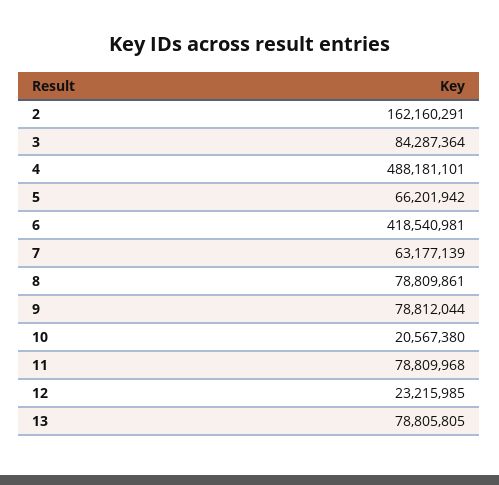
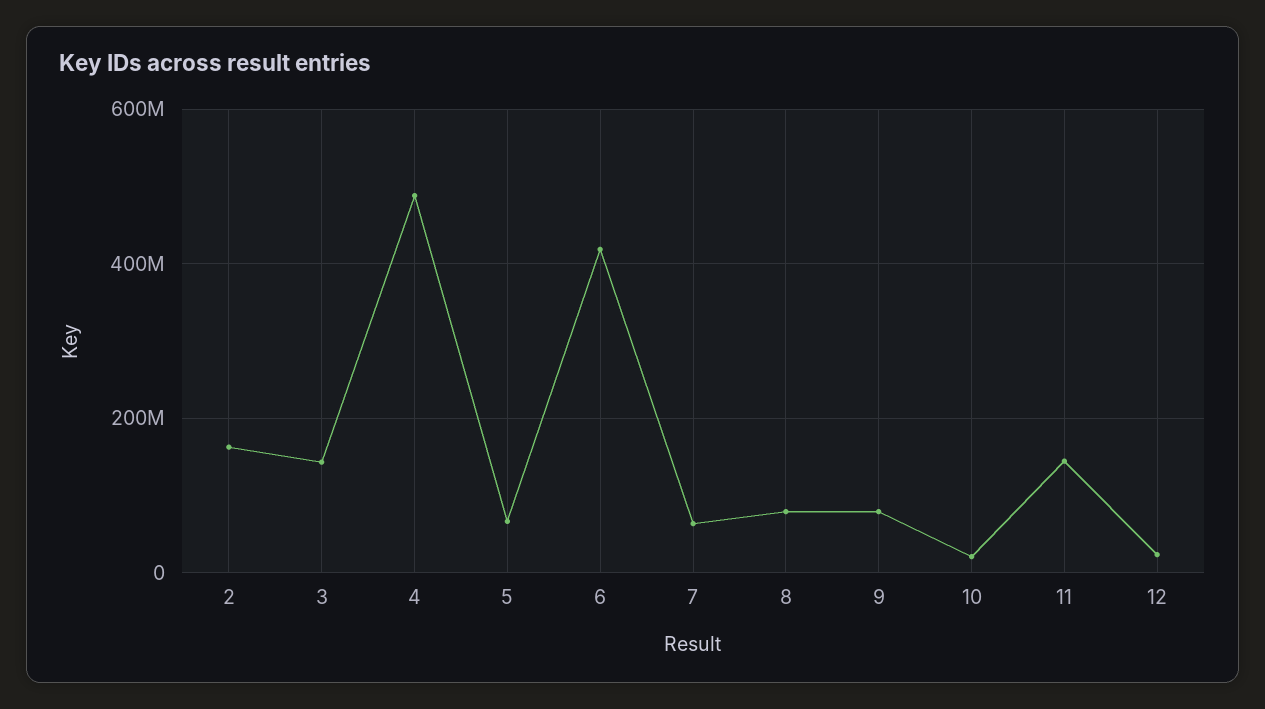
3: 84287364 -> 140000000
11: 78809968 -> 140000000
13: 78805805 -> none

